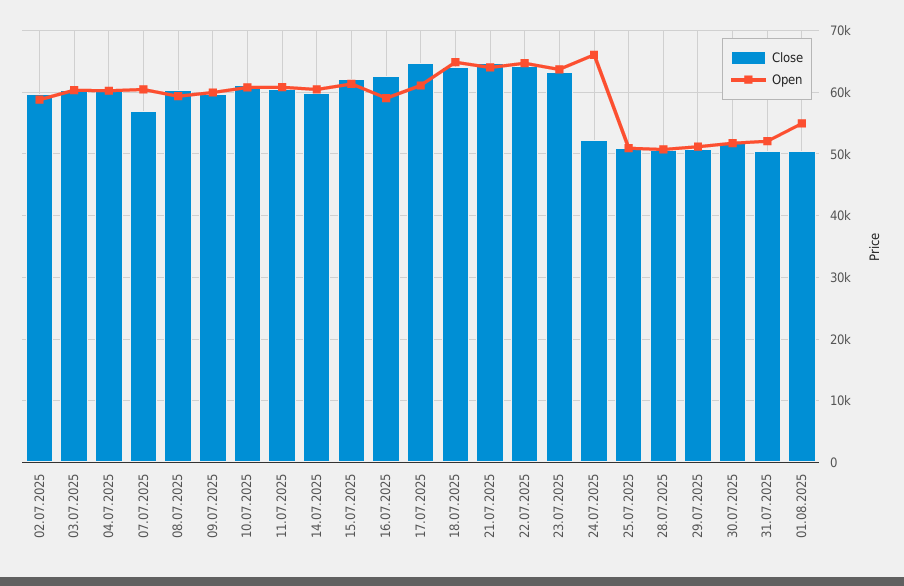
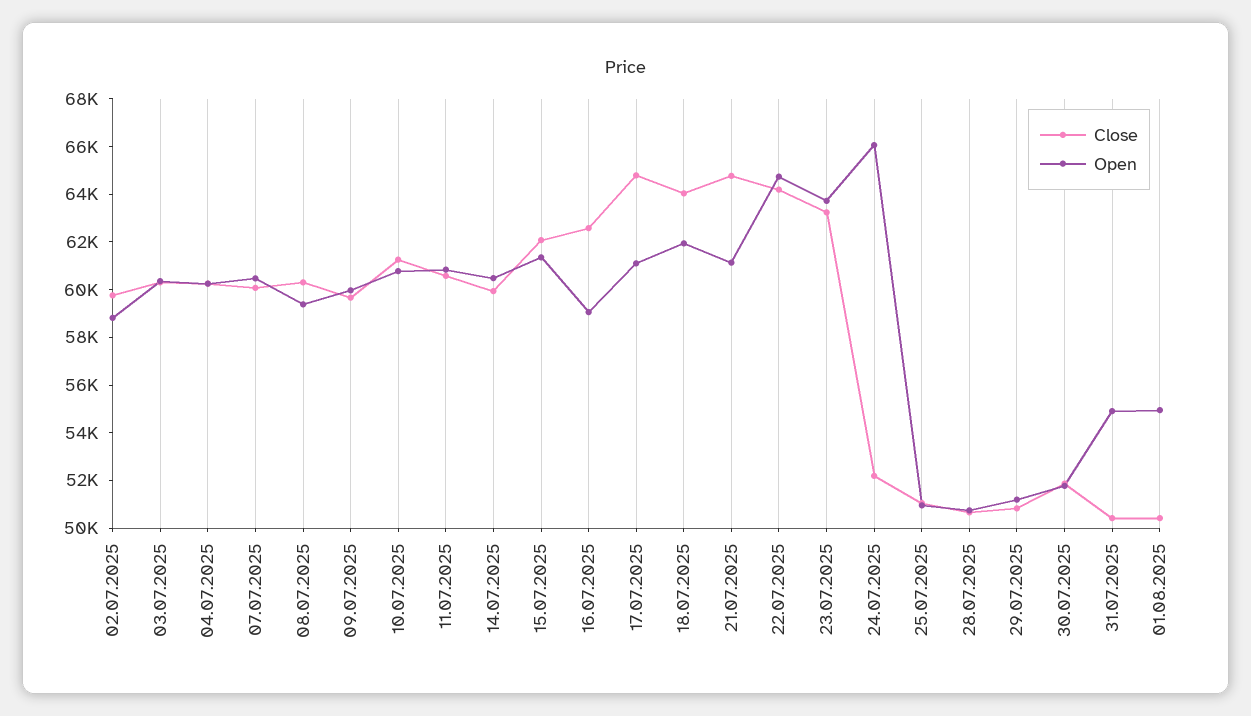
Close, 07.07.2025: 57000 -> 60000
Open, 18.07.2025: 65000 -> 62000
Open, 21.07.2025: 64000 -> 61000
Open, 31.07.2025: 52000 -> 55000

